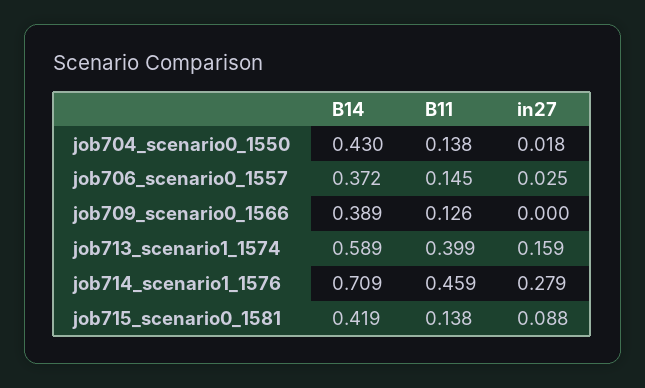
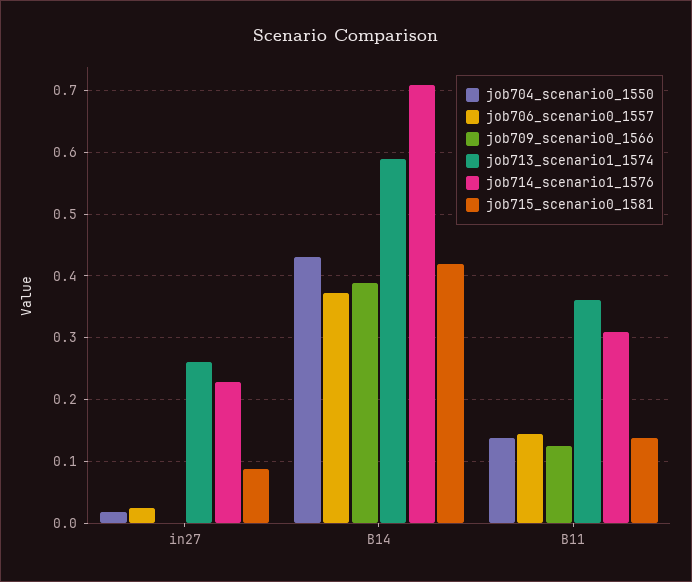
job713_scenario1_1574, B11: 0.399 -> 0.36
job713_scenario1_1574, in27: 0.159 -> 0.26
job714_scenario1_1576, B11: 0.459 -> 0.31
job714_scenario1_1576, in27: 0.279 -> 0.23

